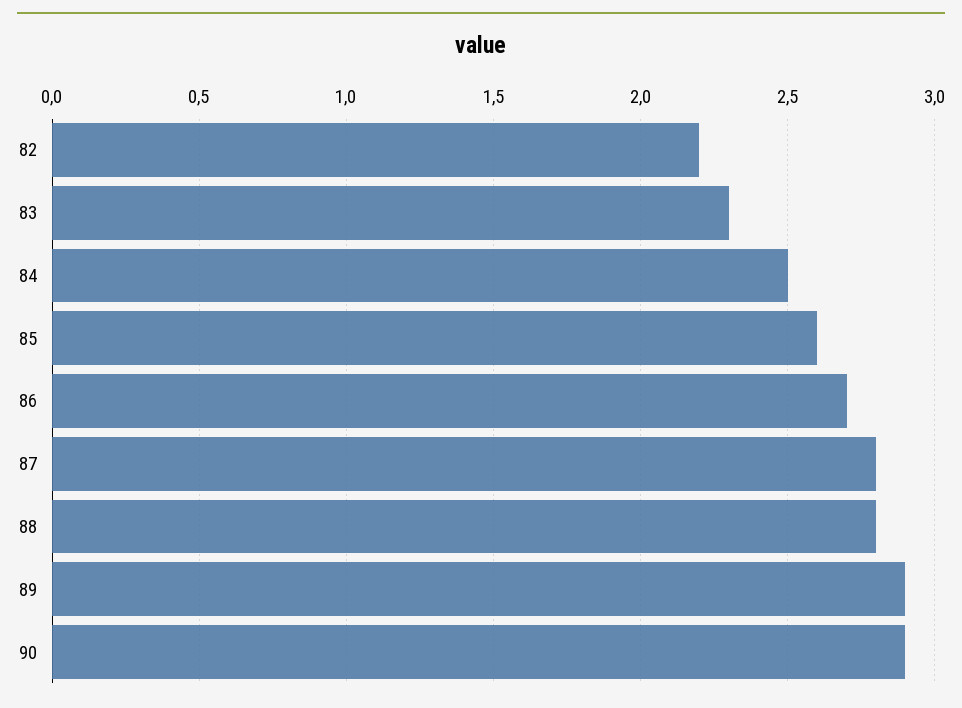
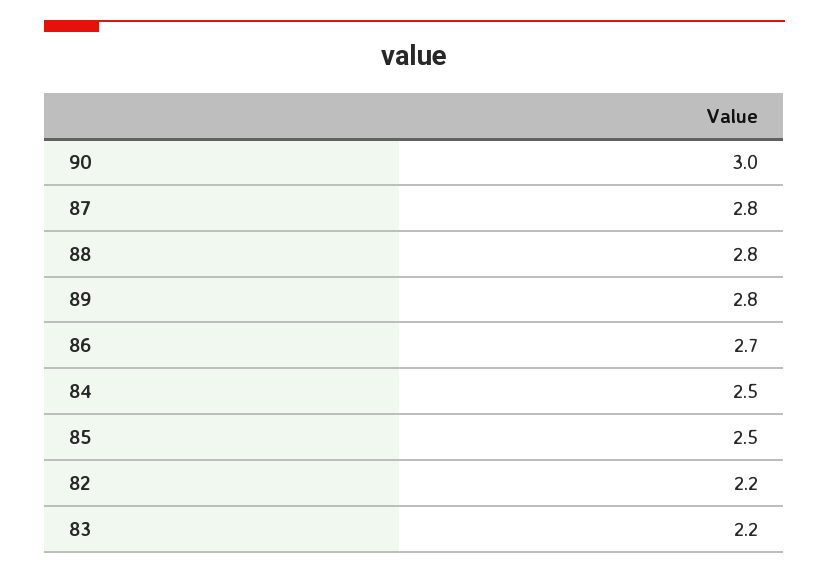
83: 2.3 -> 2.2
85: 2.6 -> 2.5
89: 2.9 -> 2.8
90: 2.9 -> 3

